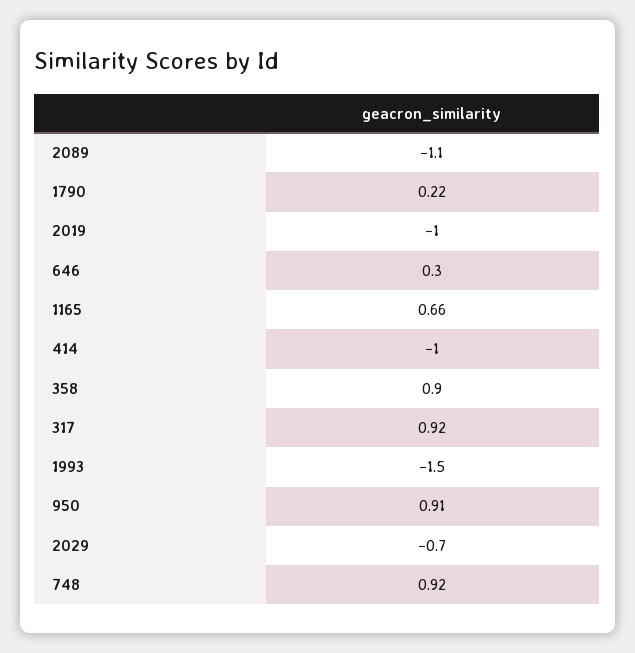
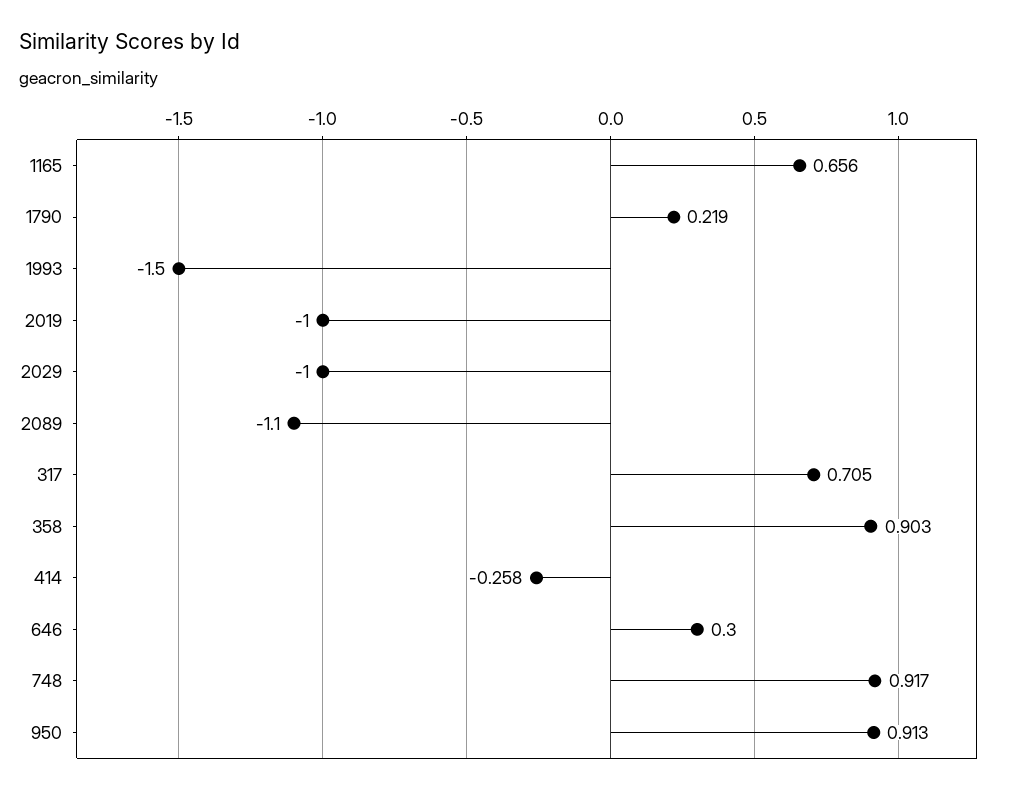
414: -1 -> -0.258
317: 0.92 -> 0.705
2029: -0.7 -> -1

